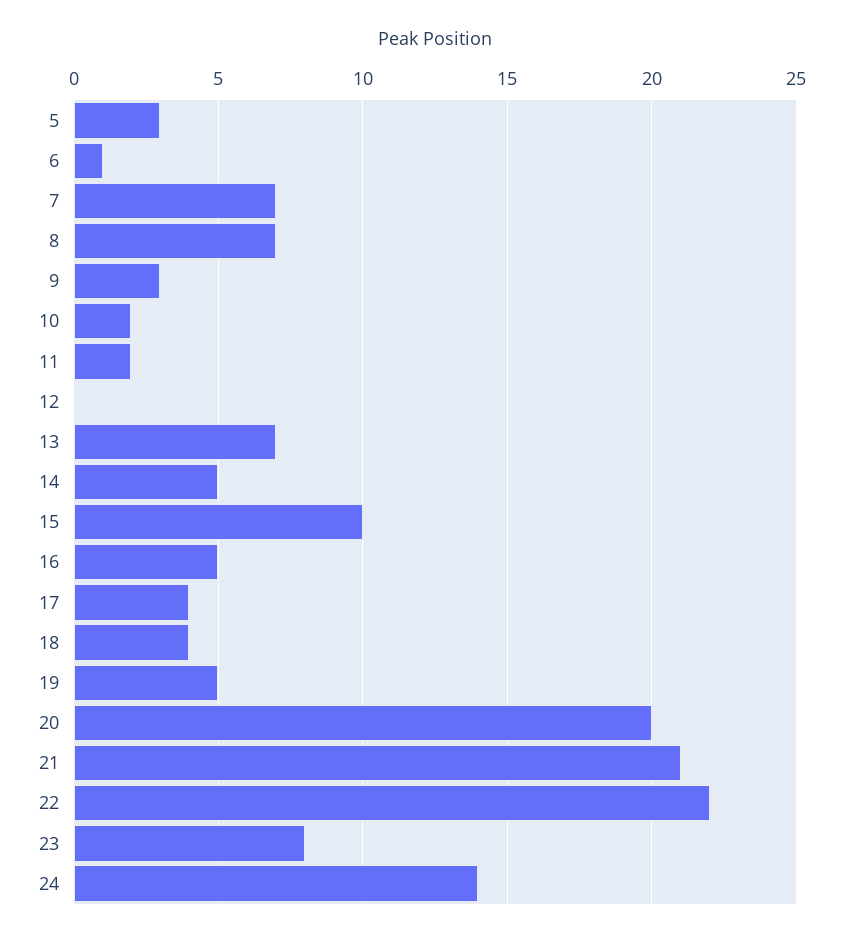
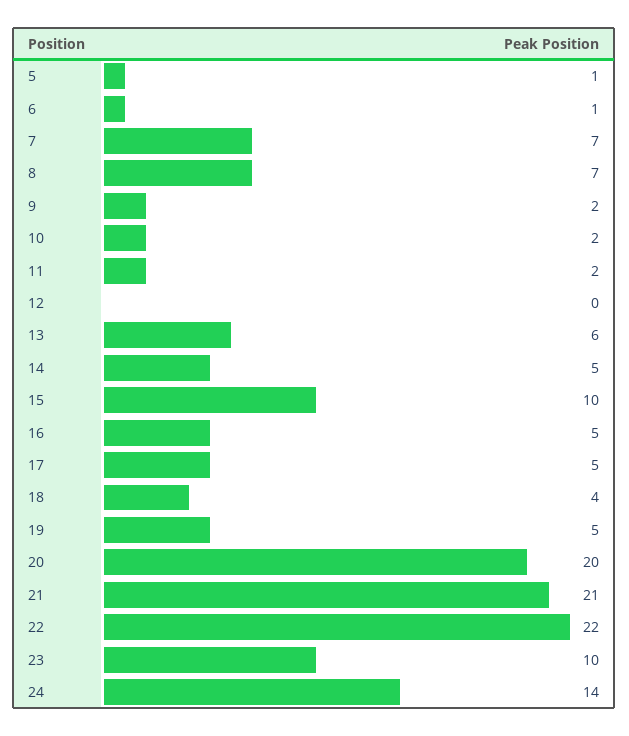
5: 3 -> 1
9: 3 -> 2
13: 7 -> 6
17: 4 -> 5
23: 8 -> 10

